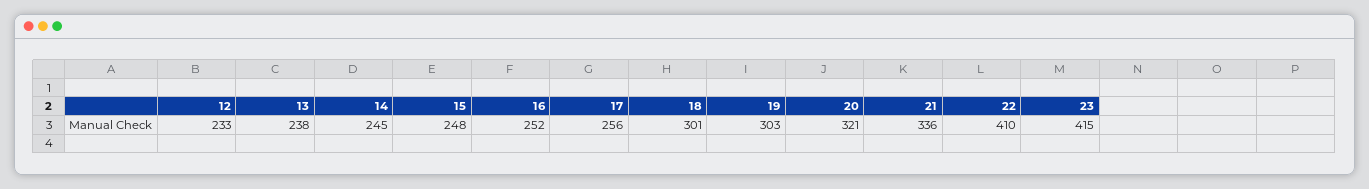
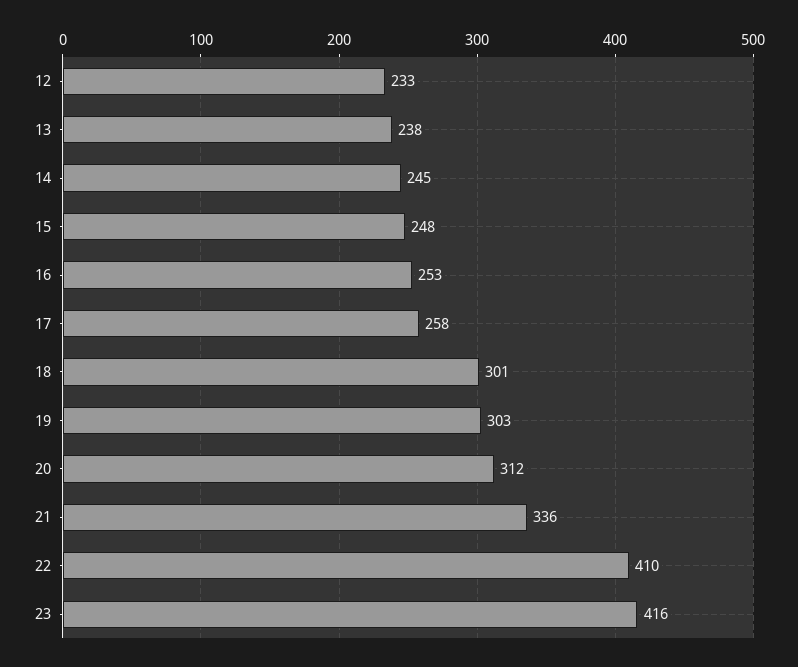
16: 252 -> 253
17: 256 -> 258
20: 321 -> 312
23: 415 -> 416

